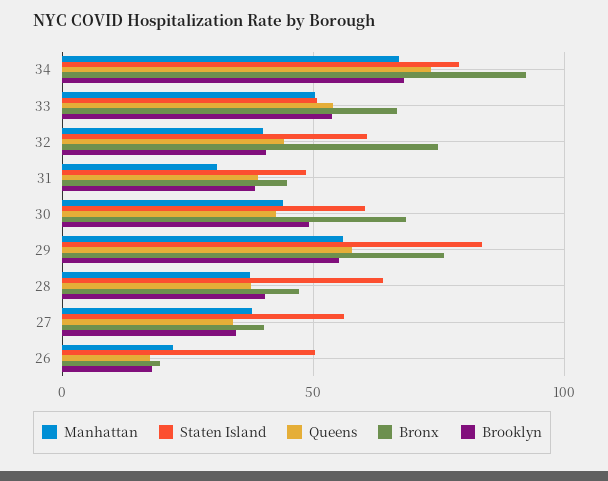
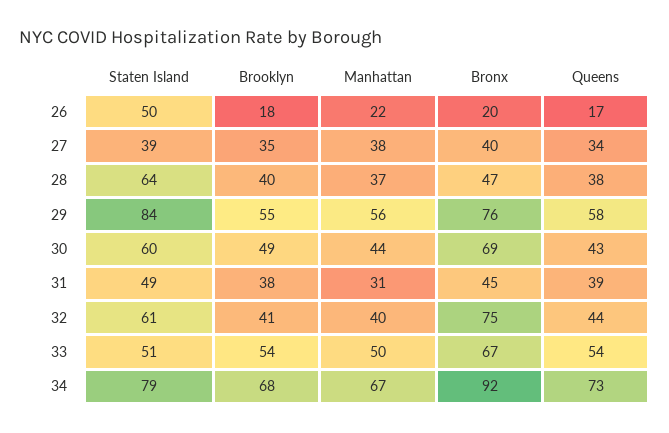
Staten Island, 27: 55 -> 39

